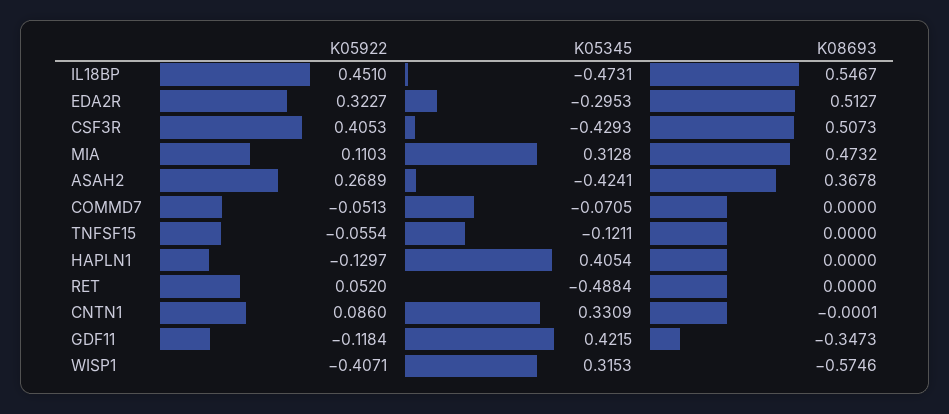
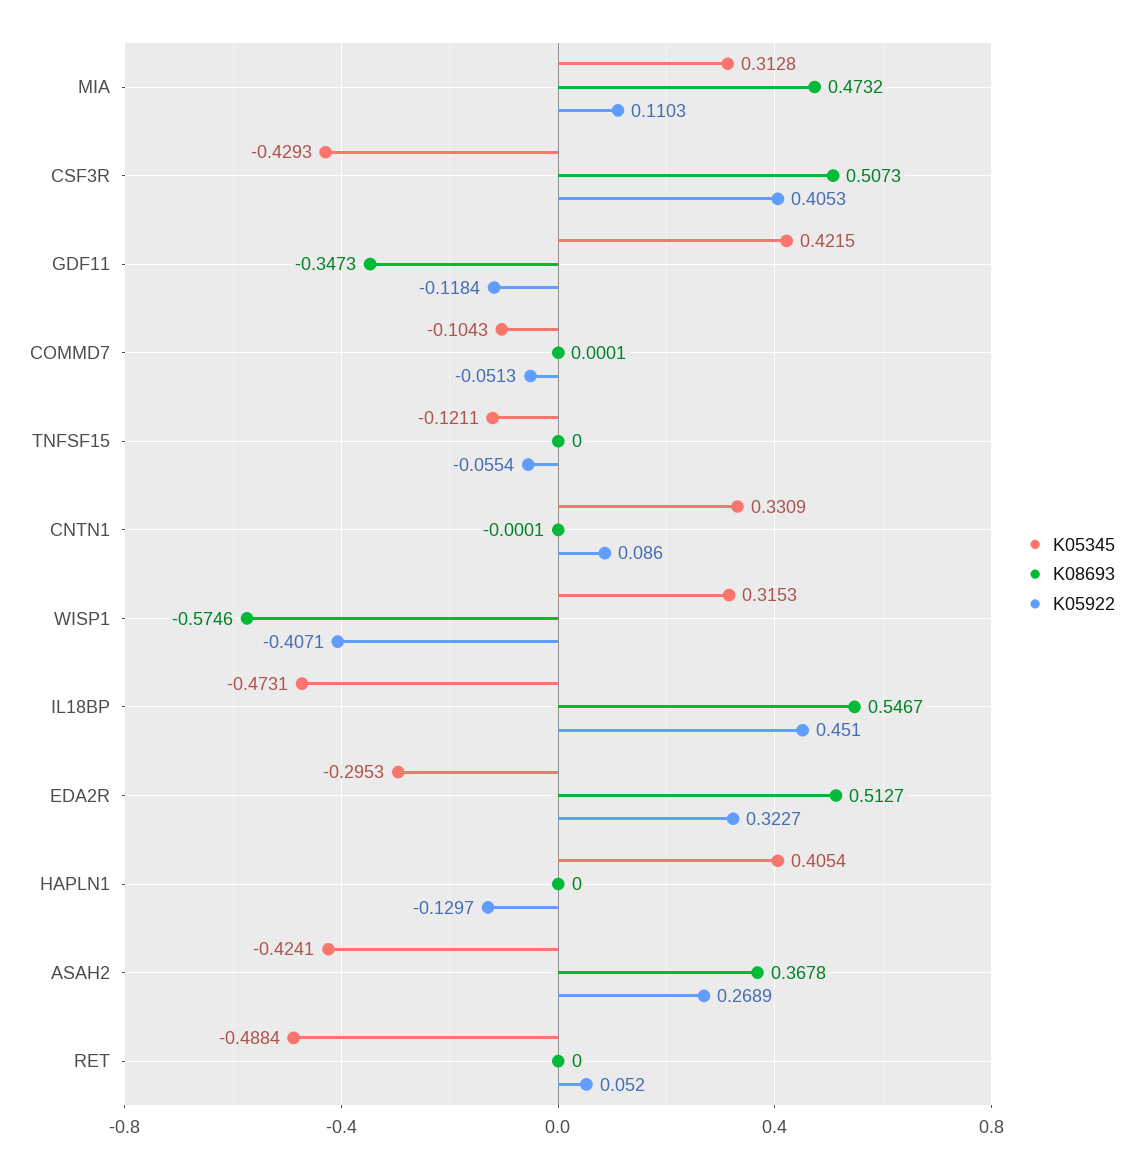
K05345, COMMD7: -0.0705 -> -0.1043
K08693, COMMD7: 0 -> 0.0001

